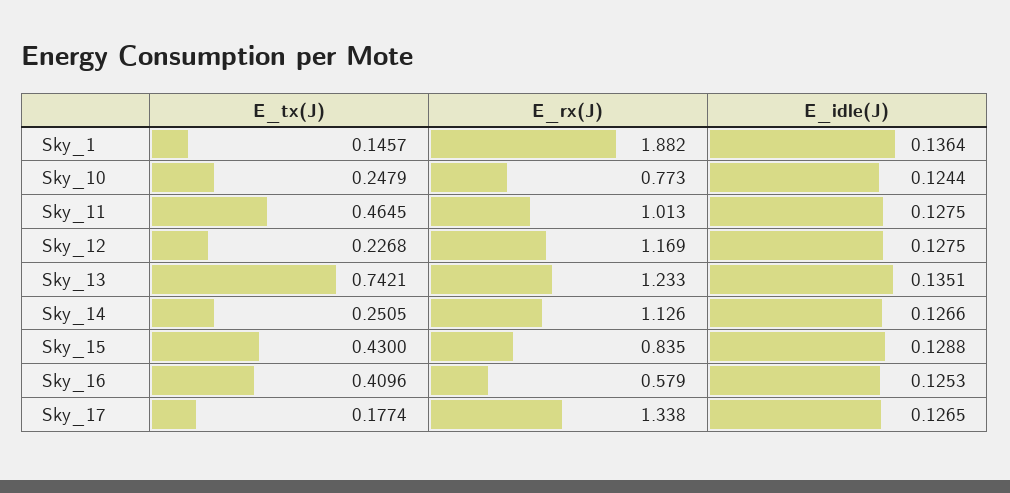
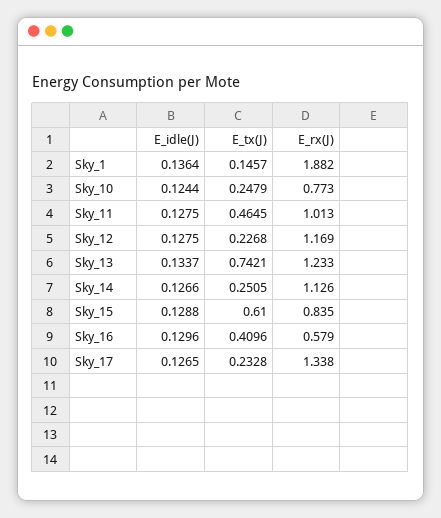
E_idle(J), Sky_13: 0.1351 -> 0.1337
E_tx(J), Sky_15: 0.43 -> 0.61
E_idle(J), Sky_16: 0.1253 -> 0.1296
E_tx(J), Sky_17: 0.1774 -> 0.2328

